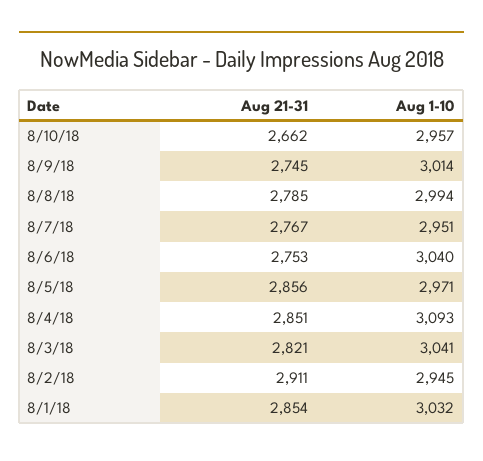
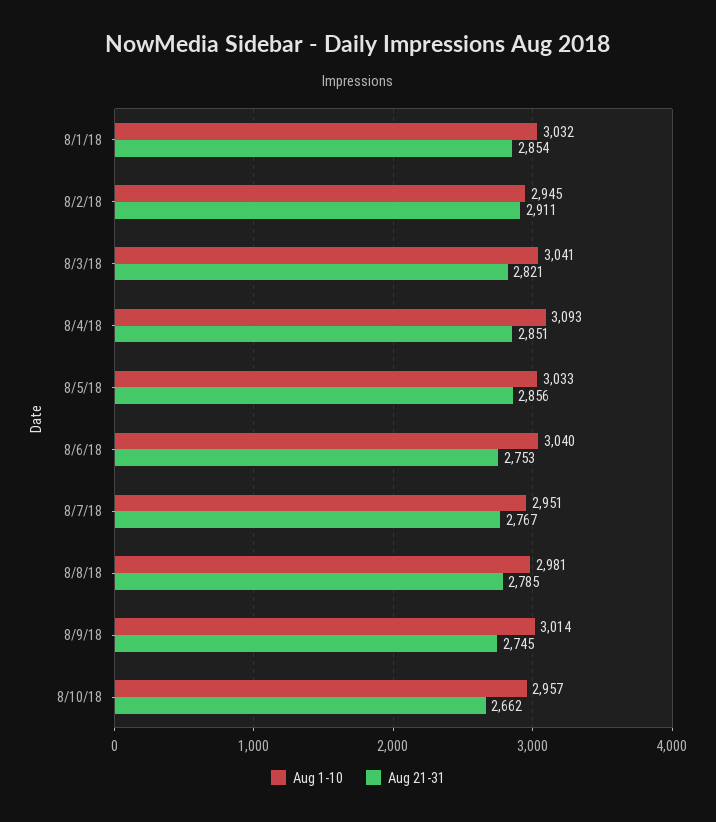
Aug 1-10, 8/8/18: 2994 -> 2981
Aug 1-10, 8/5/18: 2971 -> 3033

